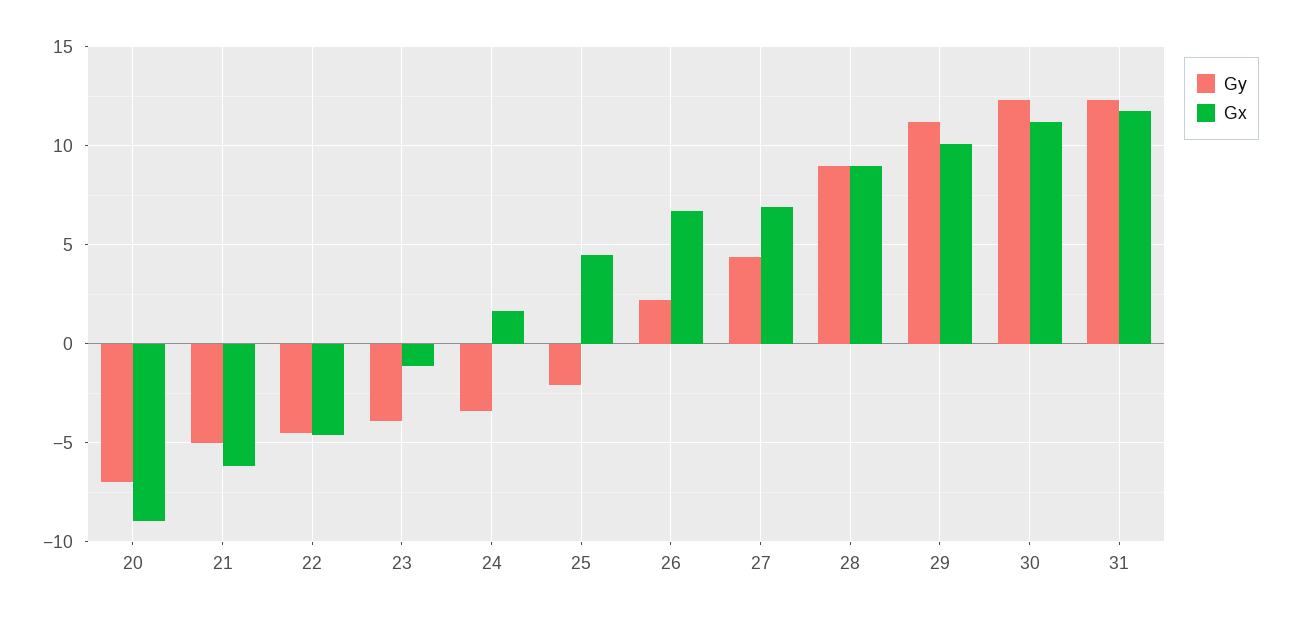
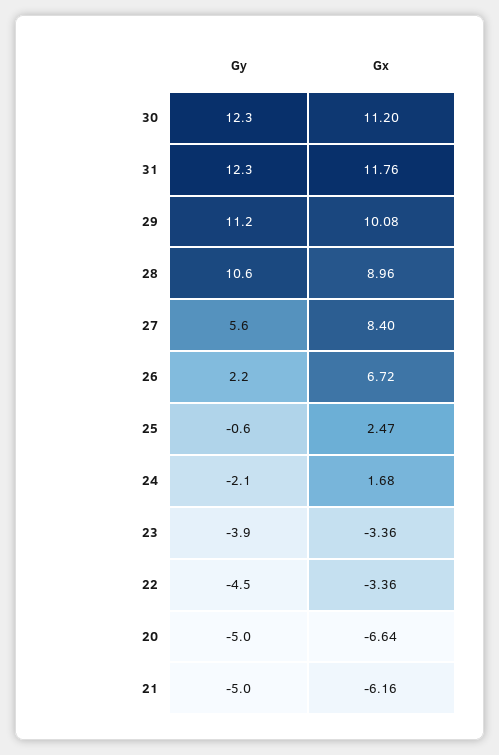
Gy, 20: -7 -> -5
Gx, 20: -9 -> -6.64
Gx, 22: -4.5 -> -3.36
Gx, 23: -1 -> -3.36
Gy, 24: -3.5 -> -2.1
Gy, 25: -2 -> -0.6
Gx, 25: 4.5 -> 2.47
Gy, 27: 4.5 -> 5.6
Gx, 27: 7 -> 8.4
Gy, 28: 9 -> 10.6

